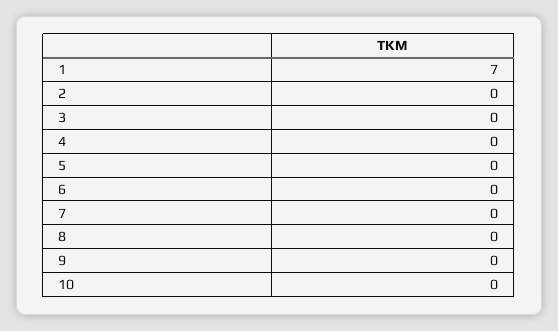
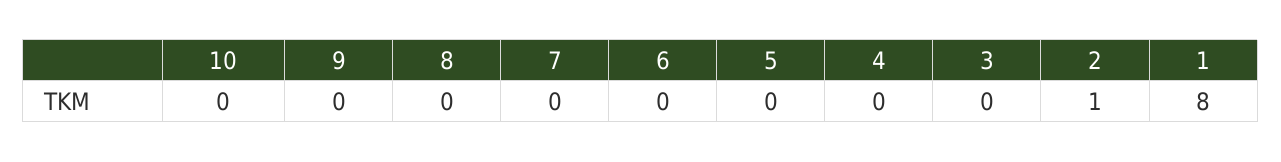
1: 7 -> 8
2: 0 -> 1

